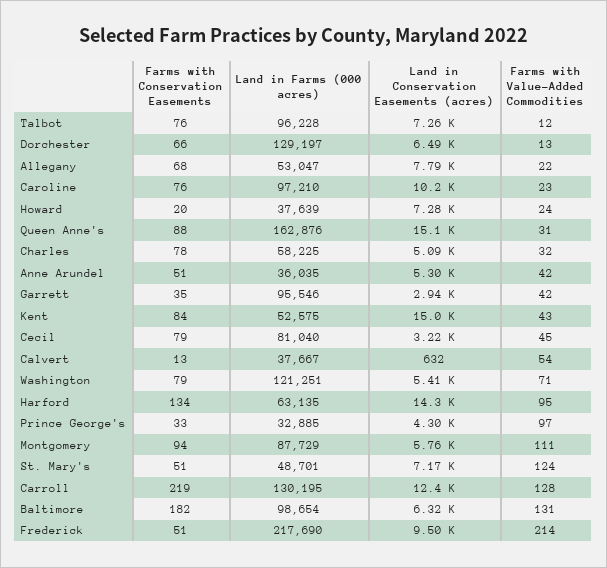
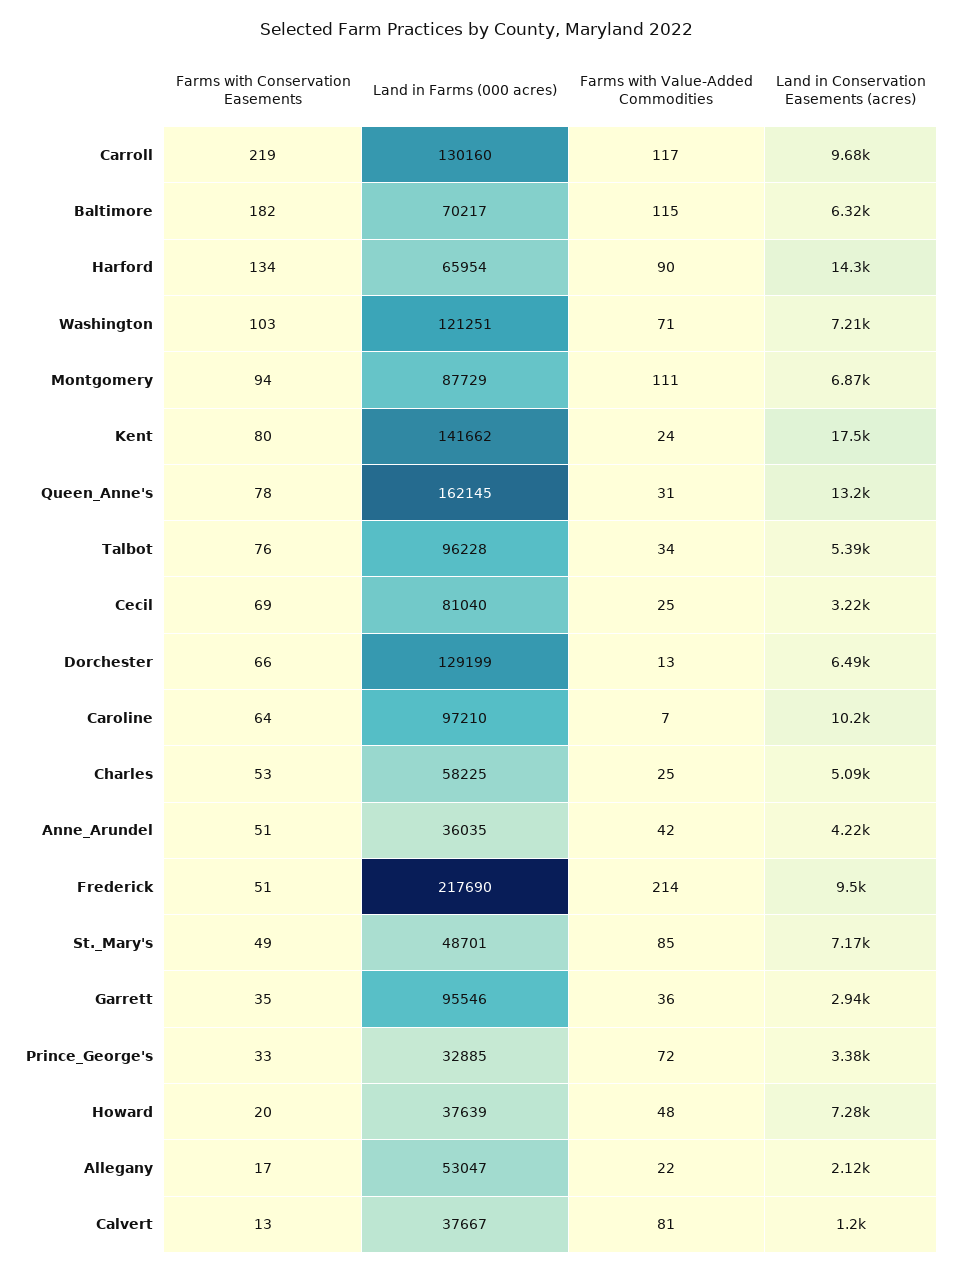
Land in Conservation Easements (acres), Talbot: 7260 -> 5390
Farms with Value-Added Commodities, Talbot: 12 -> 34
Land in Farms (000 acres), Dorchester: 129197 -> 129199
Farms with Conservation Easements, Allegany: 68 -> 17
Land in Conservation Easements (acres), Allegany: 7790 -> 2120
Farms with Conservation Easements, Caroline: 76 -> 64
Farms with Value-Added Commodities, Caroline: 23 -> 7
Farms with Value-Added Commodities, Howard: 24 -> 48
Farms with Conservation Easements, Queen Anne's: 88 -> 78
Land in Farms (000 acres), Queen Anne's: 162876 -> 162145
Land in Conservation Easements (acres), Queen Anne's: 15100 -> 13200
Farms with Conservation Easements, Charles: 78 -> 53
Farms with Value-Added Commodities, Charles: 32 -> 25
Land in Conservation Easements (acres), Anne Arundel: 5300 -> 4220
Farms with Value-Added Commodities, Garrett: 42 -> 36
Farms with Conservation Easements, Kent: 84 -> 80
Land in Farms (000 acres), Kent: 52575 -> 141662
Land in Conservation Easements (acres), Kent: 15000 -> 17500
Farms with Value-Added Commodities, Kent: 43 -> 24
Farms with Conservation Easements, Cecil: 79 -> 69
Farms with Value-Added Commodities, Cecil: 45 -> 25
Land in Conservation Easements (acres), Calvert: 632 -> 1200
Farms with Value-Added Commodities, Calvert: 54 -> 81
Farms with Conservation Easements, Washington: 79 -> 103
Land in Conservation Easements (acres), Washington: 5410 -> 7210
Land in Farms (000 acres), Harford: 63135 -> 65954
Farms with Value-Added Commodities, Harford: 95 -> 90
Land in Conservation Easements (acres), Prince George's: 4300 -> 3380
Farms with Value-Added Commodities, Prince George's: 97 -> 72
Land in Conservation Easements (acres), Montgomery: 5760 -> 6870
Farms with Conservation Easements, St. Mary's: 51 -> 49
Farms with Value-Added Commodities, St. Mary's: 124 -> 85
Land in Farms (000 acres), Carroll: 130195 -> 130160
Land in Conservation Easements (acres), Carroll: 12400 -> 9680
Farms with Value-Added Commodities, Carroll: 128 -> 117
Land in Farms (000 acres), Baltimore: 98654 -> 70217
Farms with Value-Added Commodities, Baltimore: 131 -> 115

